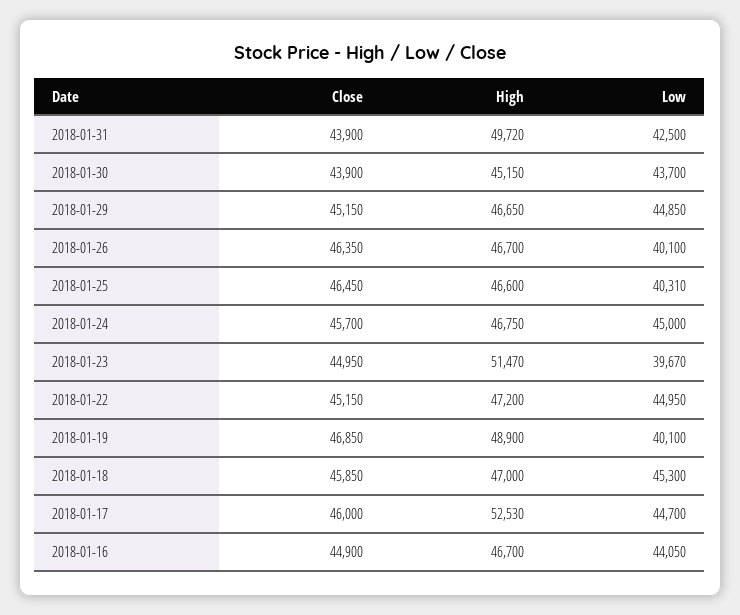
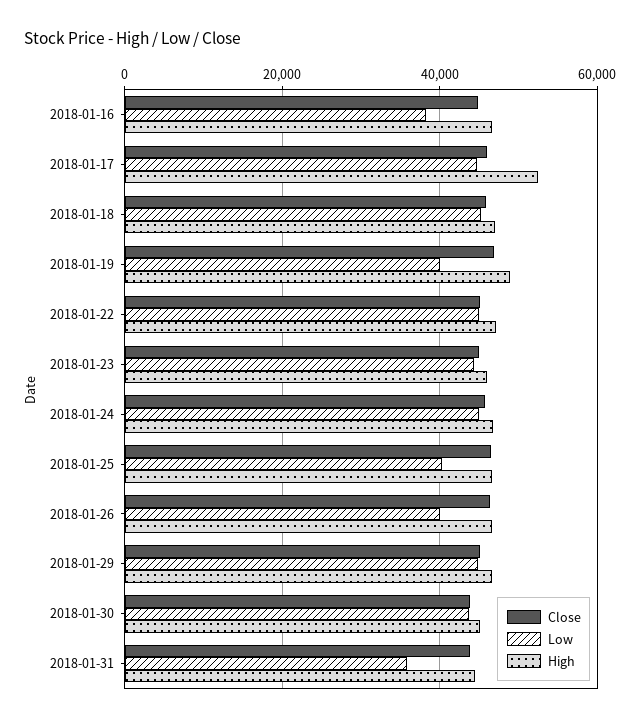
High, 2018-01-31: 49720 -> 44000
Low, 2018-01-31: 42500 -> 36000
High, 2018-01-23: 51470 -> 46000
Low, 2018-01-23: 39670 -> 44000
Low, 2018-01-16: 44050 -> 38000

